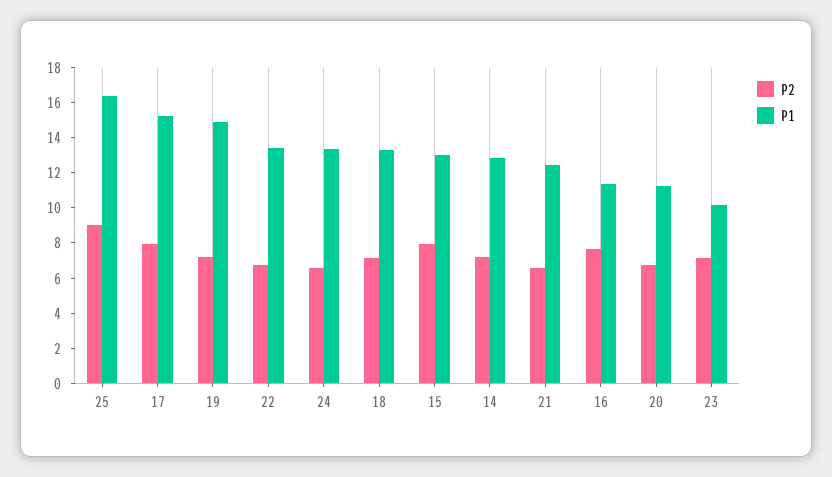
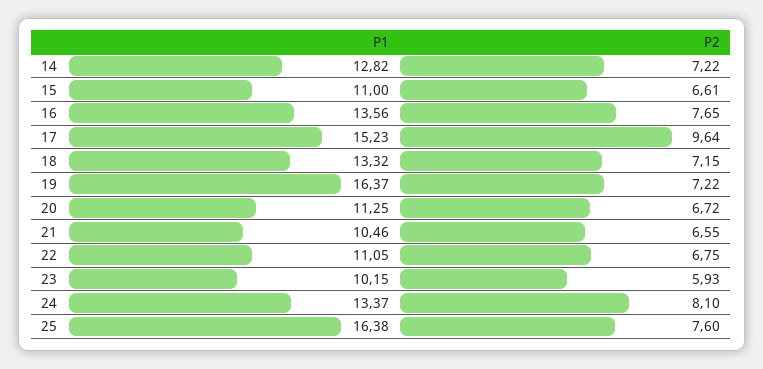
P2, 25: 9 -> 7.6
P2, 17: 8 -> 9.64
P1, 19: 15 -> 16.37
P1, 22: 13.5 -> 11.05
P2, 24: 6.5 -> 8.1
P2, 15: 8 -> 6.61
P1, 15: 13 -> 11
P1, 21: 12.5 -> 10.46
P1, 16: 11.5 -> 13.56
P2, 23: 7 -> 5.93

